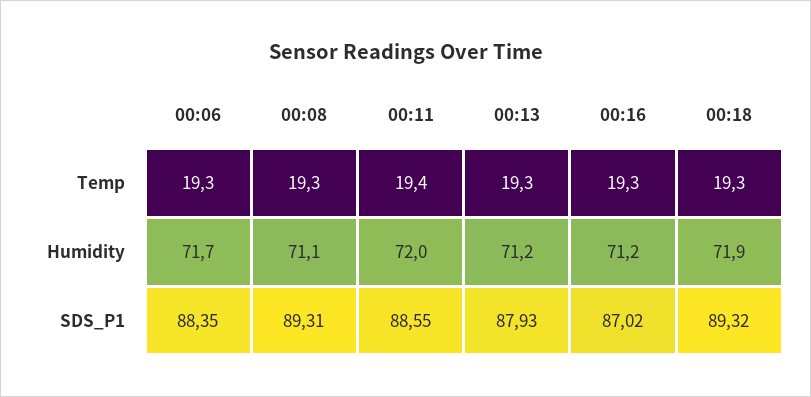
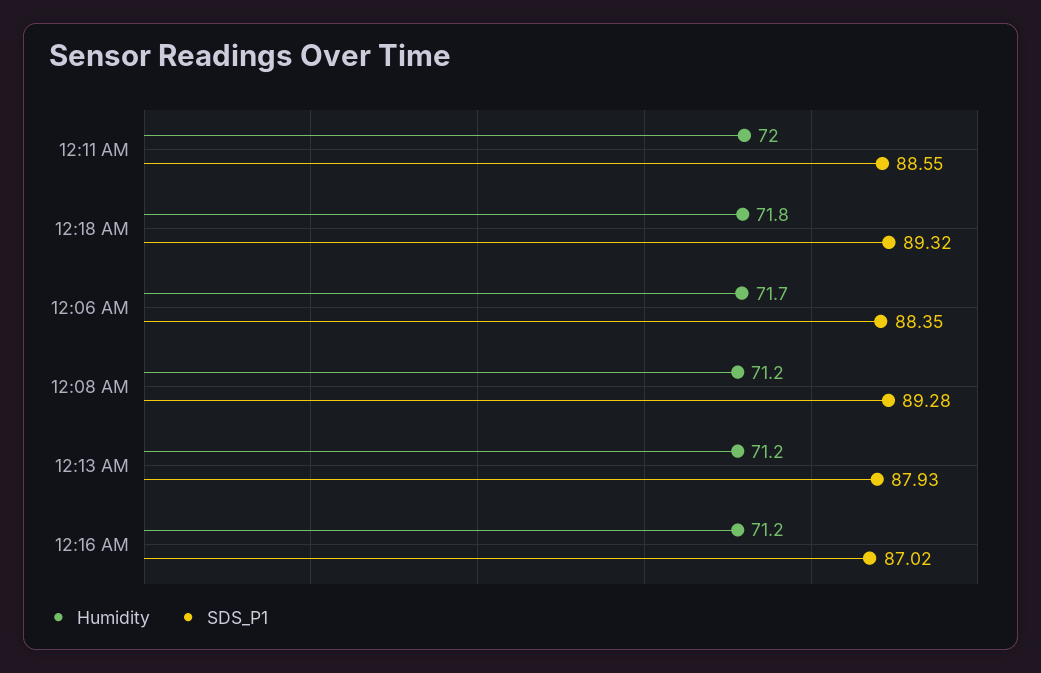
Temp, 00:06: 19.3 -> none
Temp, 00:08: 19.3 -> none
Temp, 00:11: 19.4 -> none
Temp, 00:13: 19.3 -> none
Temp, 00:16: 19.3 -> none
Temp, 00:18: 19.3 -> none
Humidity, 00:08: 71.1 -> 71.2
Humidity, 00:18: 71.9 -> 71.8
SDS_P1, 00:08: 89.31 -> 89.28

